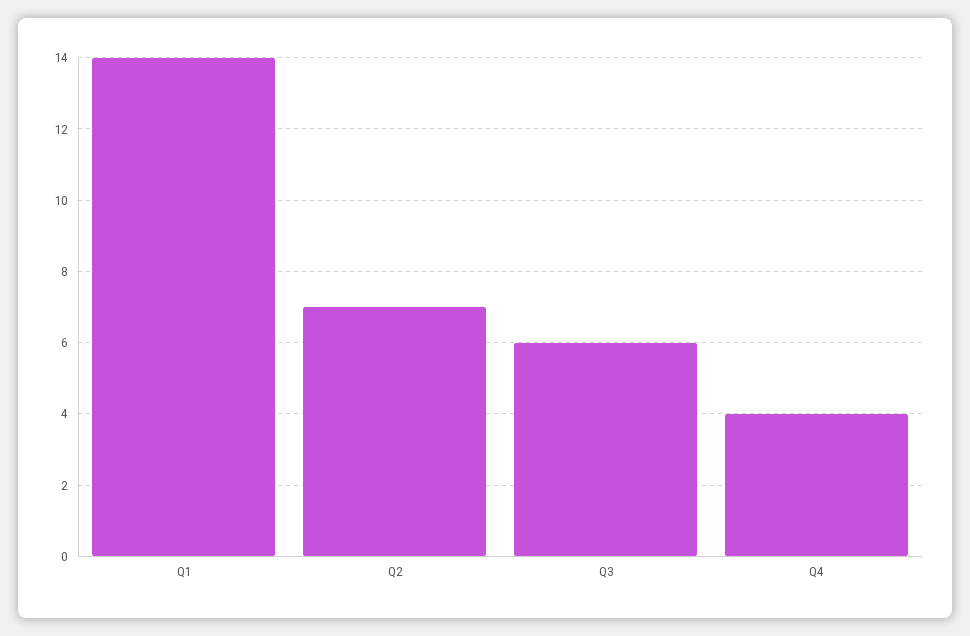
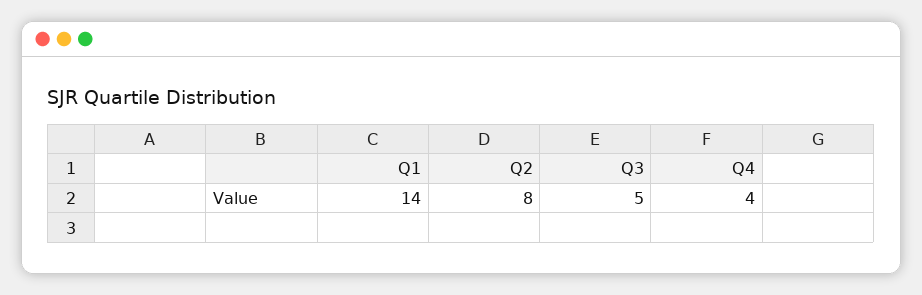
Q2: 7 -> 8
Q3: 6 -> 5

